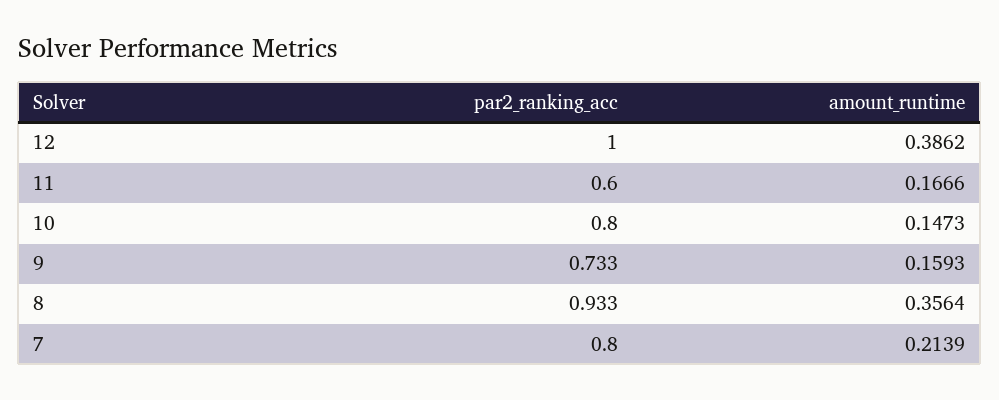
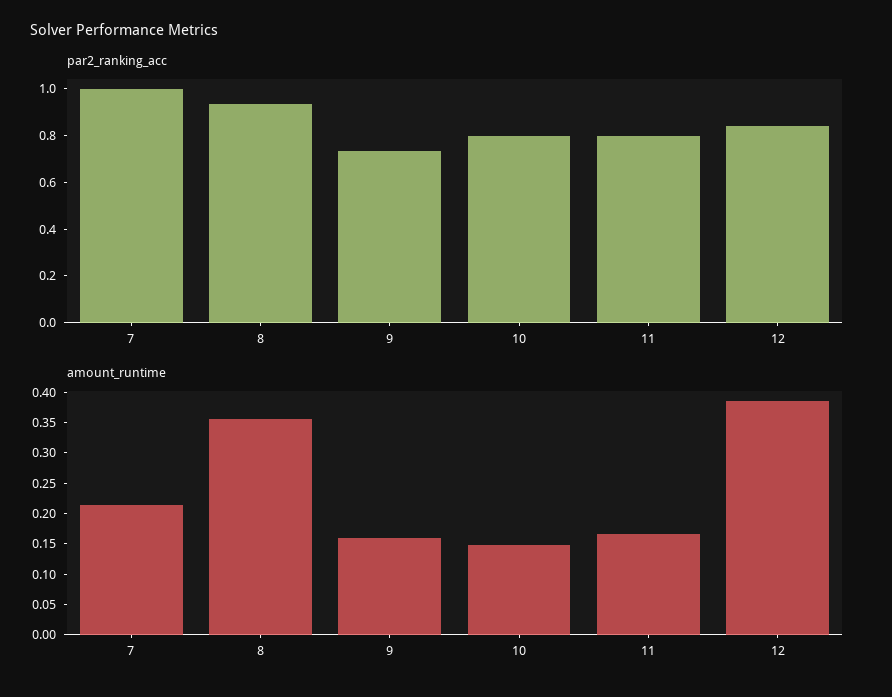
par2_ranking_acc, 12: 1 -> 0.85
par2_ranking_acc, 11: 0.6 -> 0.8
par2_ranking_acc, 7: 0.8 -> 1

